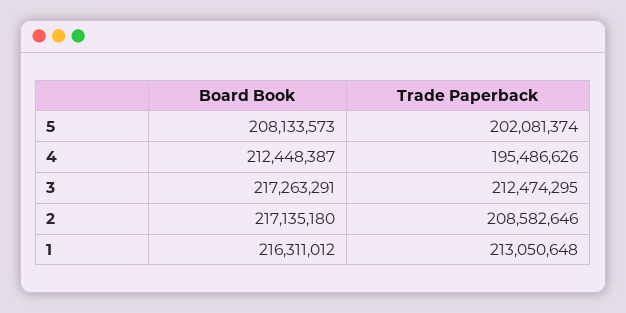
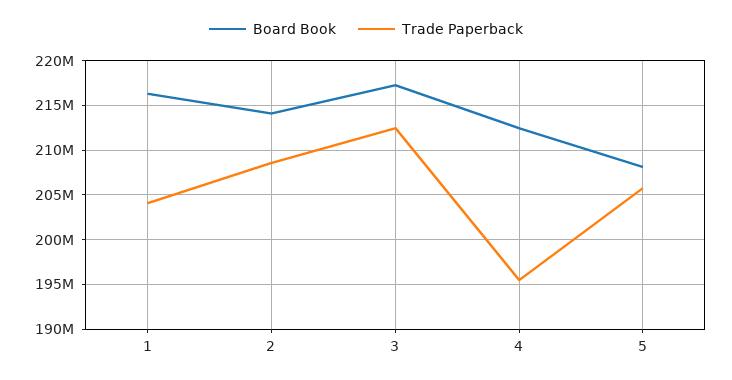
Trade Paperback, 5: 202081374 -> 206000000
Board Book, 2: 217135180 -> 214000000
Trade Paperback, 1: 213050648 -> 204000000

